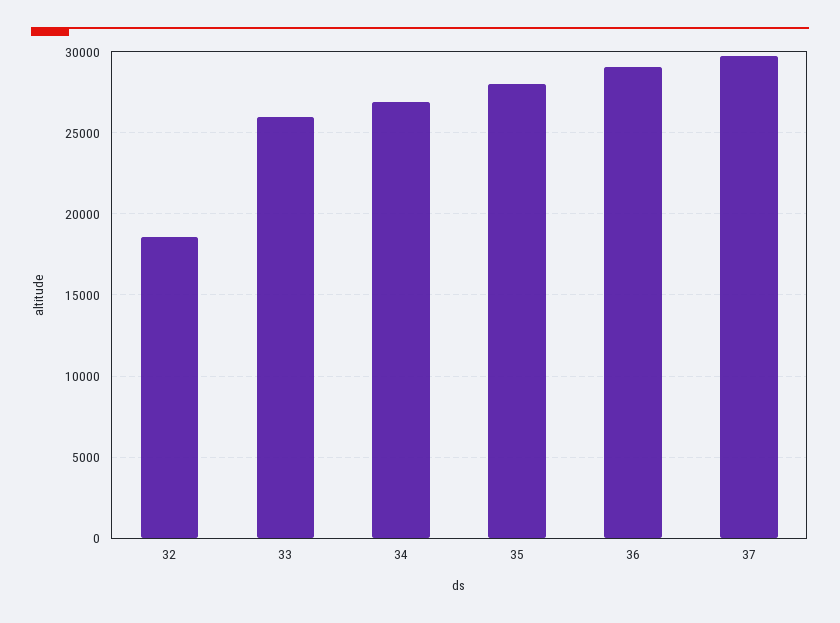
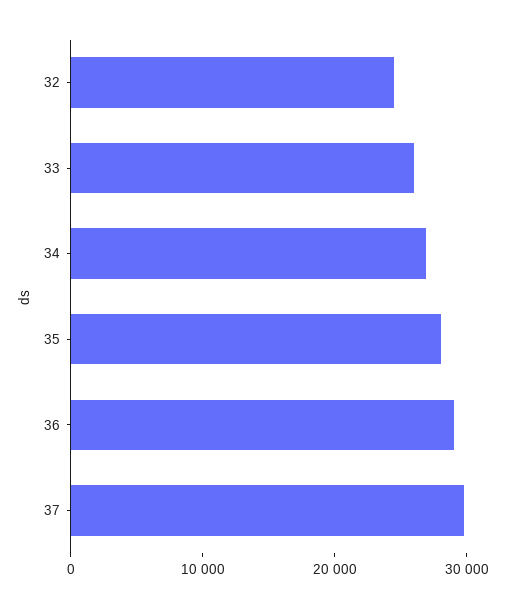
32: 18500 -> 24000

